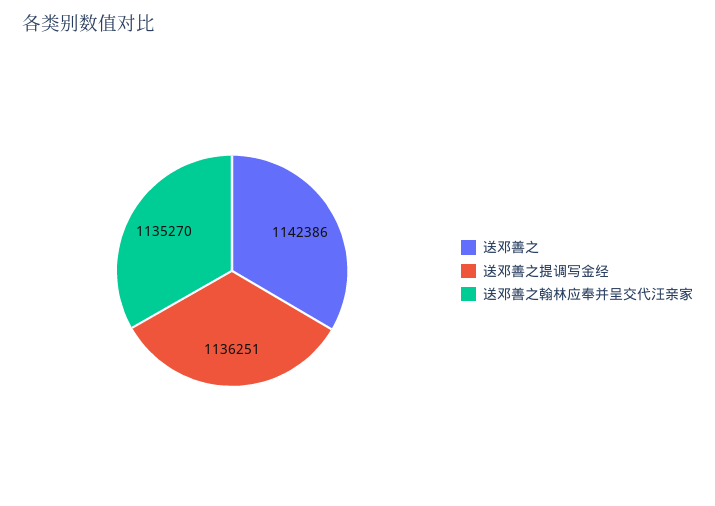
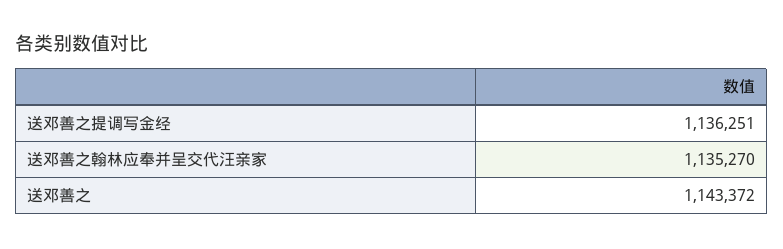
送邓善之: 1142386 -> 1143372

